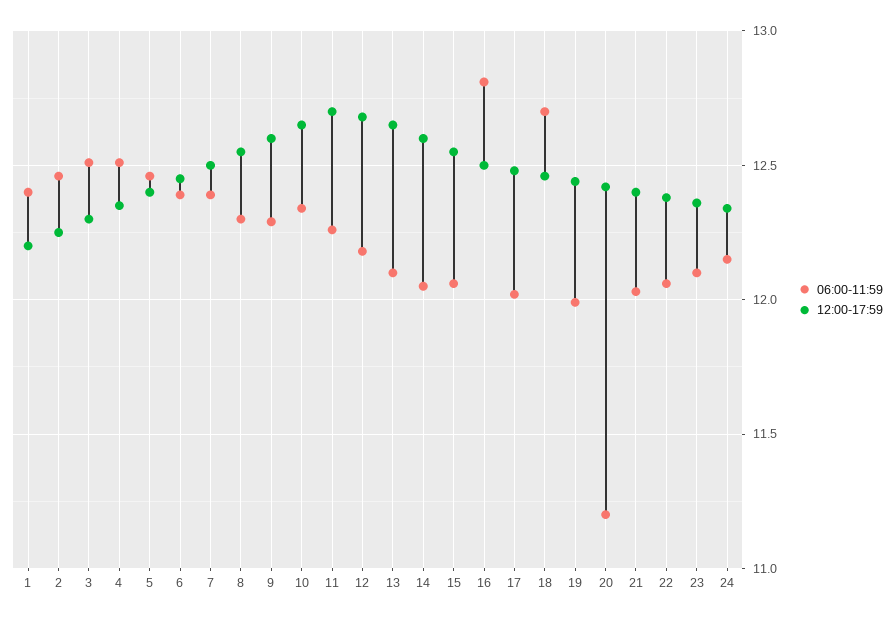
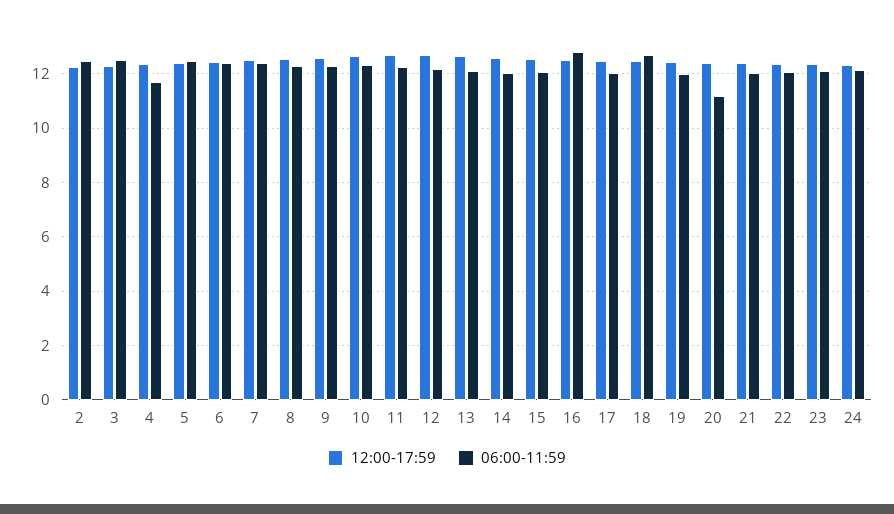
06:00-11:59, 1: 12.4 -> none
12:00-17:59, 1: 12.2 -> none
06:00-11:59, 4: 12.5 -> 11.75

